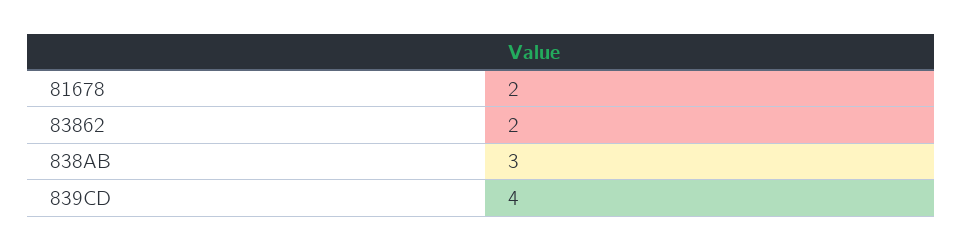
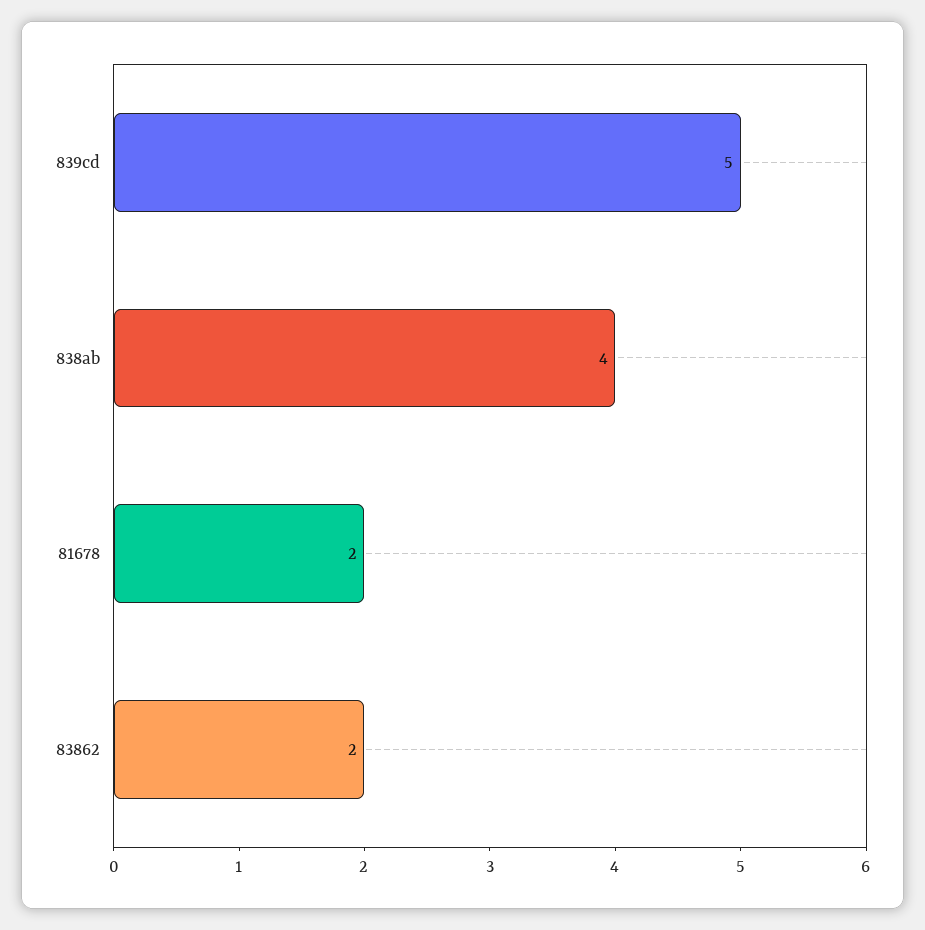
838AB: 3 -> 4
839CD: 4 -> 5

